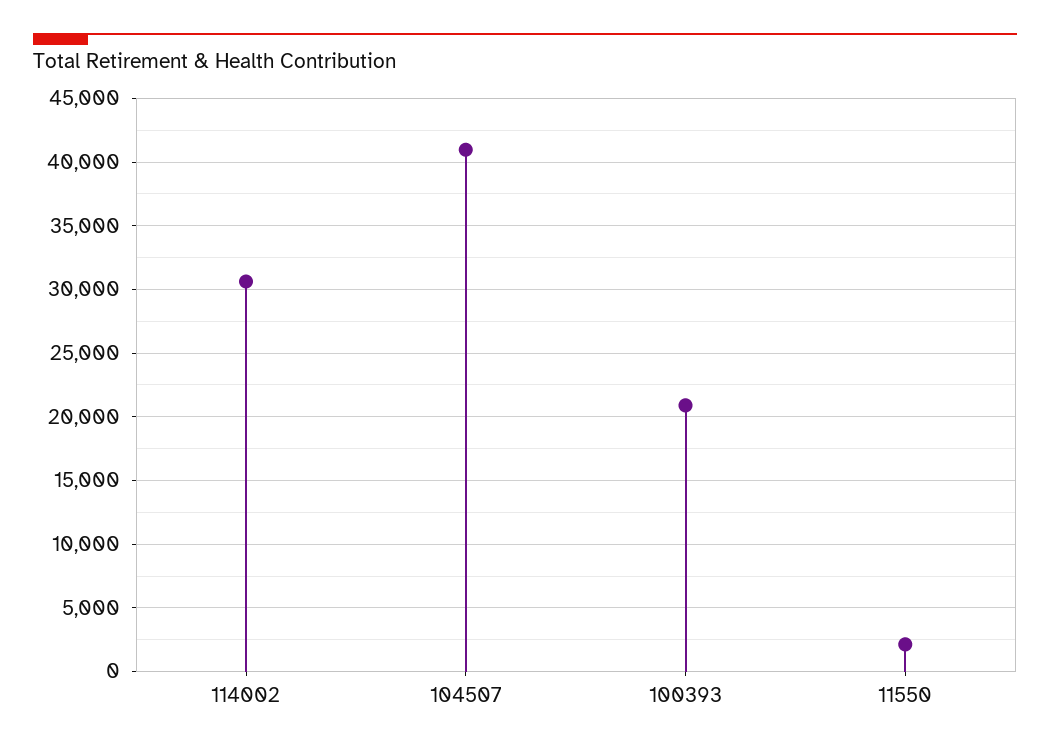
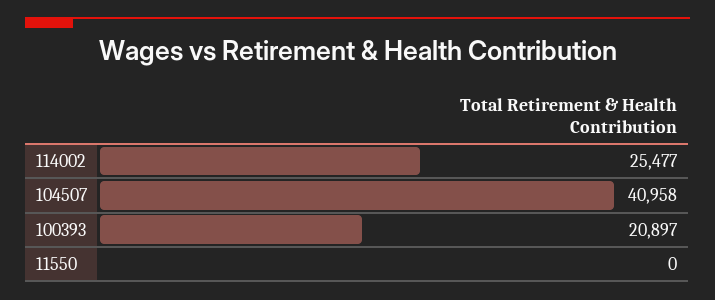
114002: 30500 -> 25477
11550: 2000 -> 0

